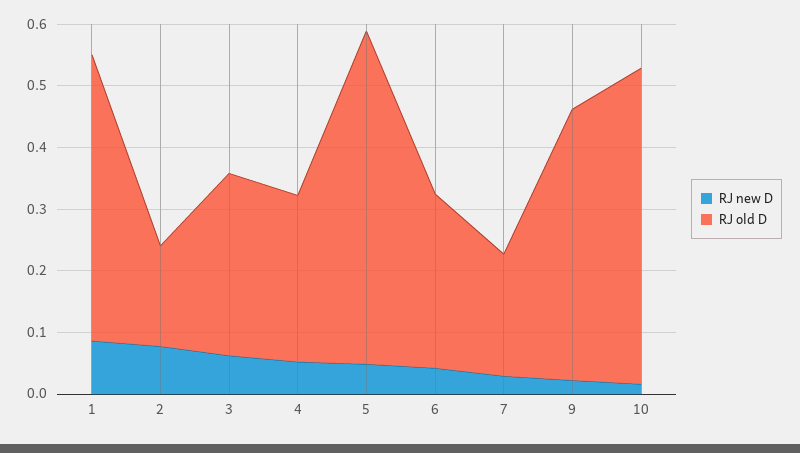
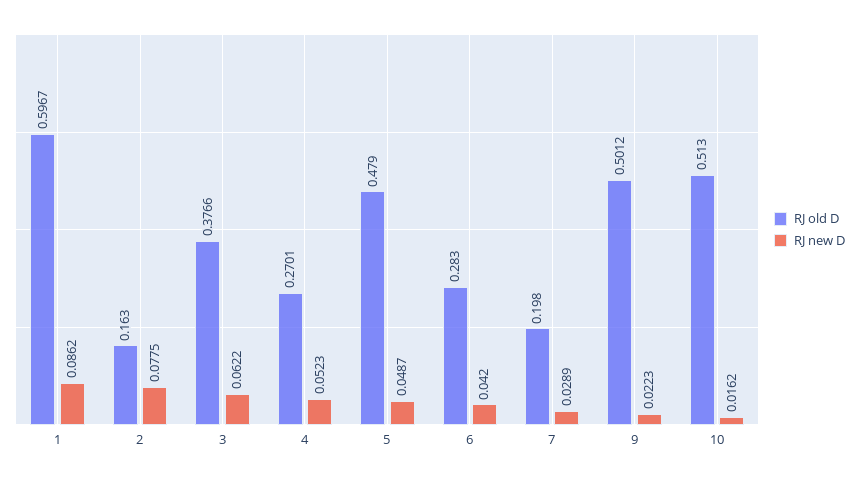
RJ old D, 1: 0.46 -> 0.5967
RJ old D, 3: 0.3 -> 0.3766
RJ old D, 5: 0.54 -> 0.479
RJ old D, 9: 0.44 -> 0.5012

